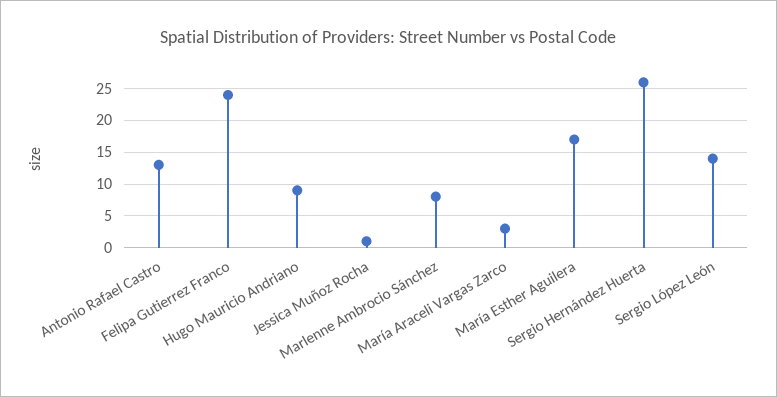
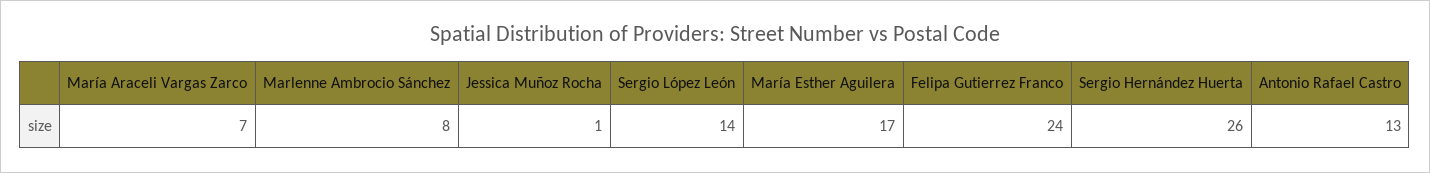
Hugo Mauricio Andriano: 9 -> none
María Araceli Vargas Zarco: 3 -> 7

